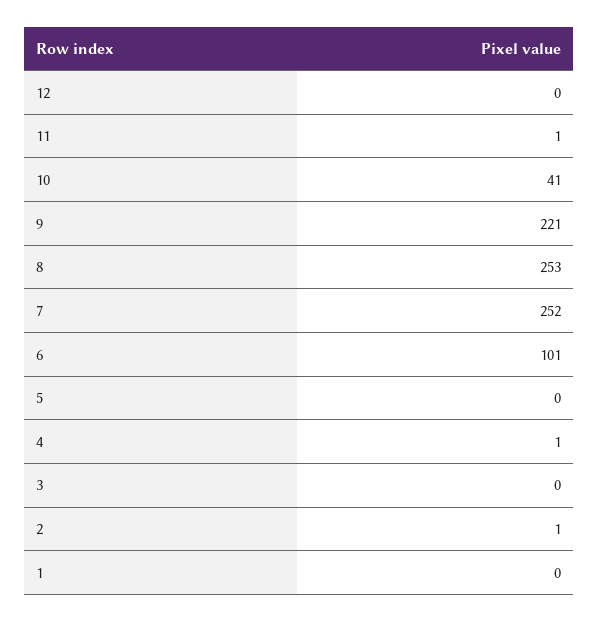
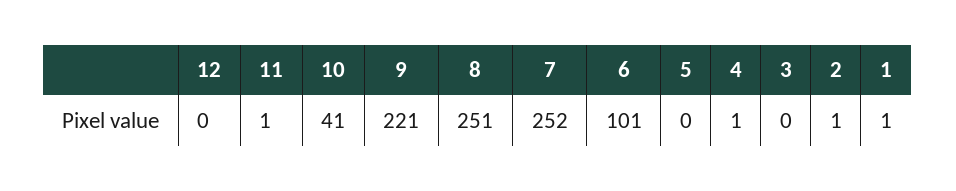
8: 253 -> 251
1: 0 -> 1

